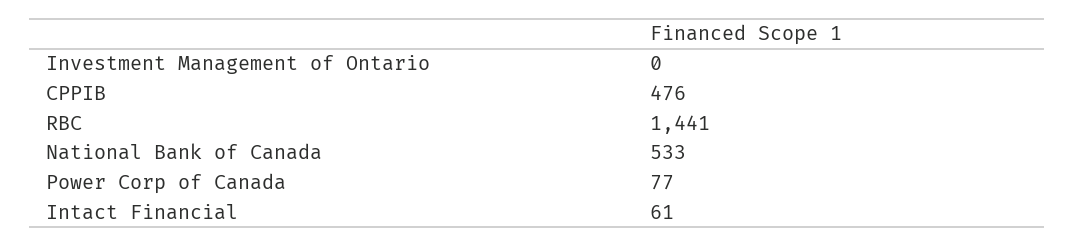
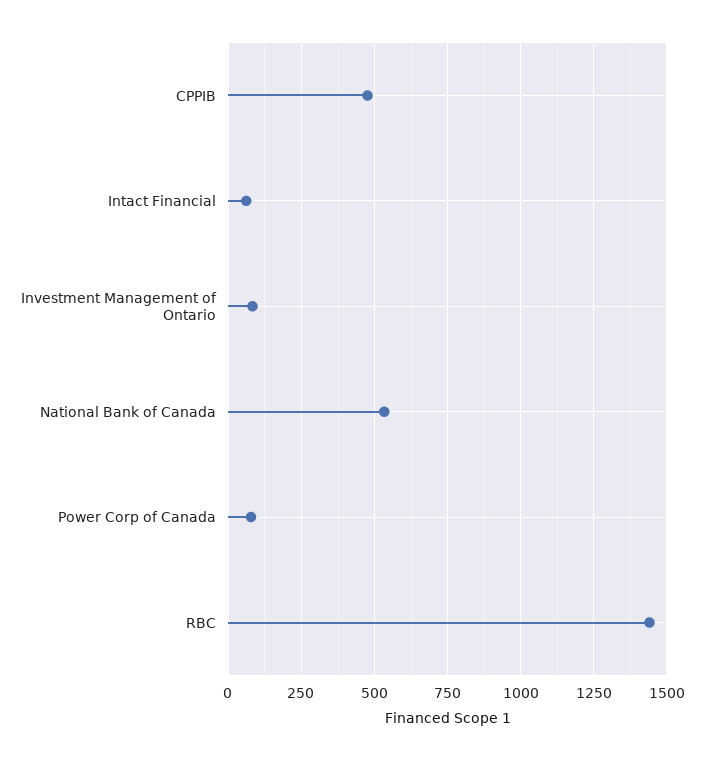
Investment Management of Ontario: 0 -> 75

